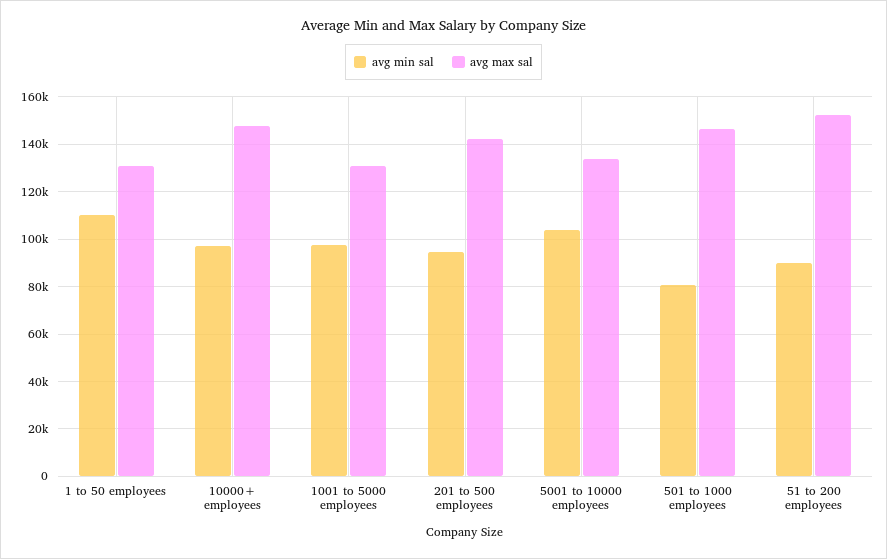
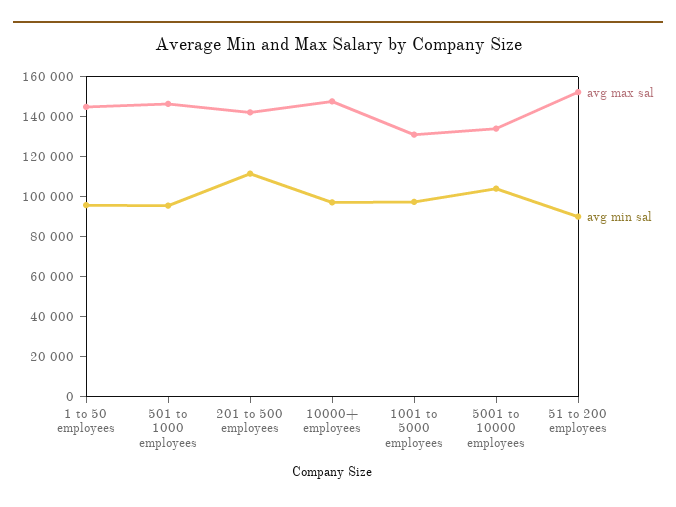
avg min sal, 1 to 50 employees: 110000 -> 95000
avg max sal, 1 to 50 employees: 130000 -> 145000
avg min sal, 201 to 500 employees: 95000 -> 110000
avg min sal, 501 to 1000 employees: 80000 -> 95000

